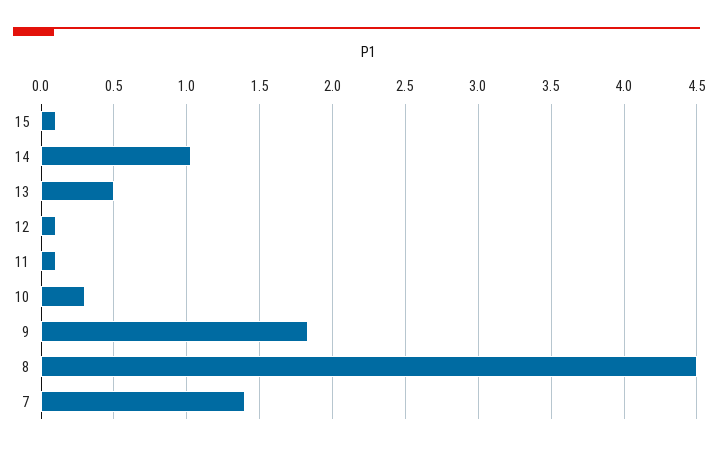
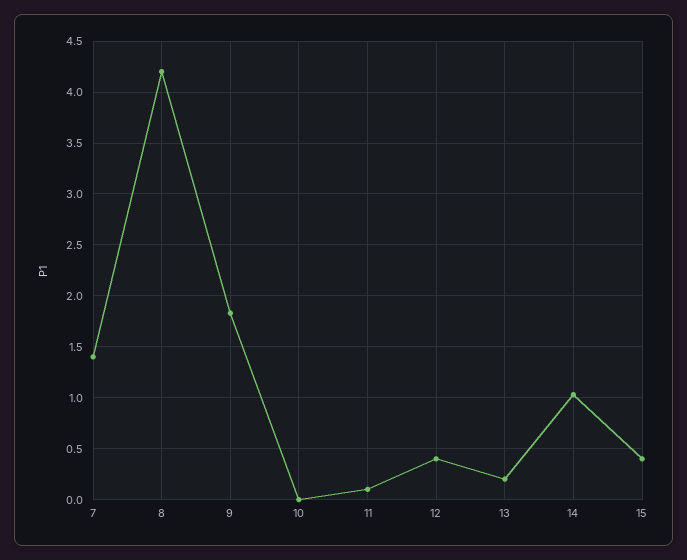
15: 0.1 -> 0.4
13: 0.5 -> 0.2
12: 0.1 -> 0.4
10: 0.3 -> 0
8: 4.5 -> 4.2

